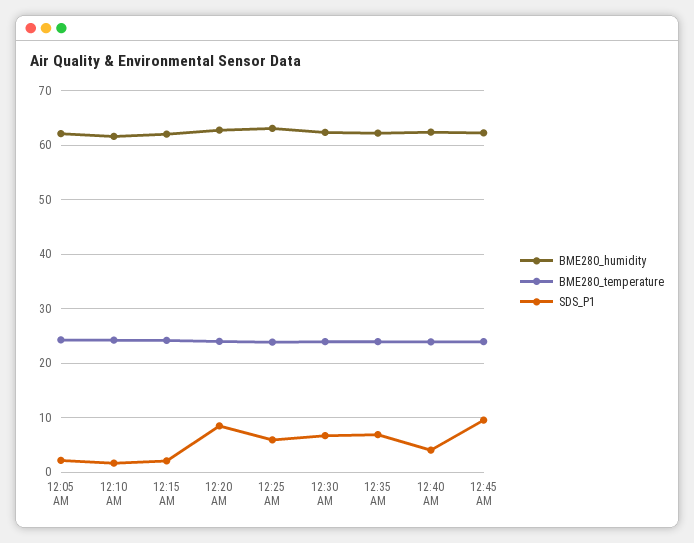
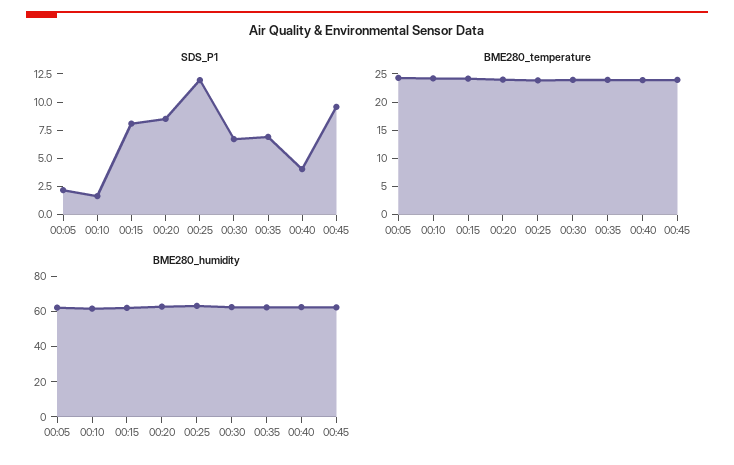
SDS_P1, 12:15 AM: 2 -> 7.5
SDS_P1, 12:25 AM: 6 -> 12.5

